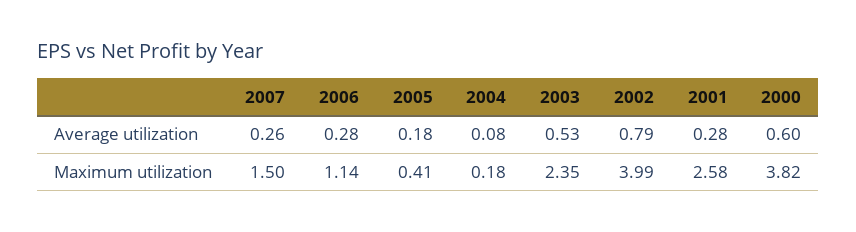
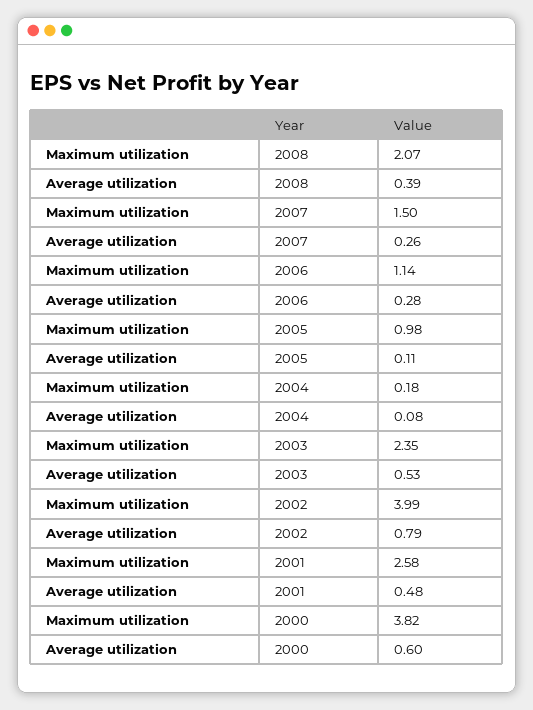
2005, Average utilization: 0.18 -> 0.11
2001, Average utilization: 0.28 -> 0.48
2005, Maximum utilization: 0.41 -> 0.98
2008, Maximum utilization: none -> 2.07
2008, Average utilization: none -> 0.39

